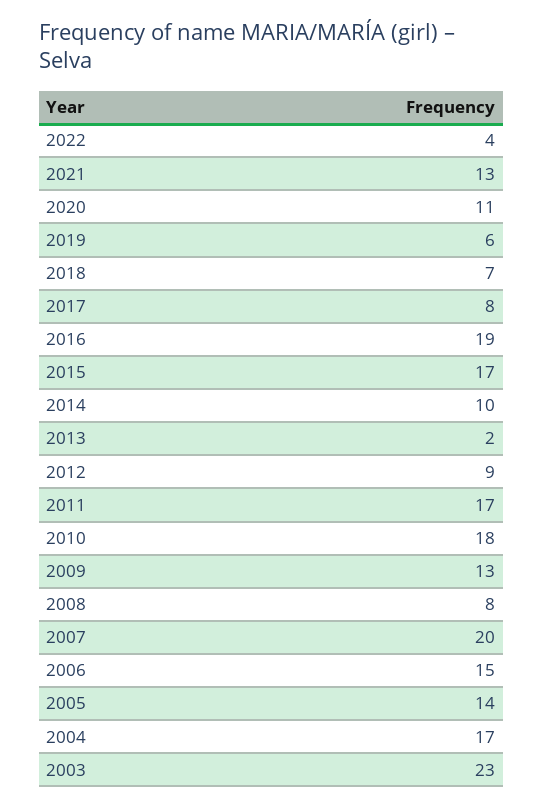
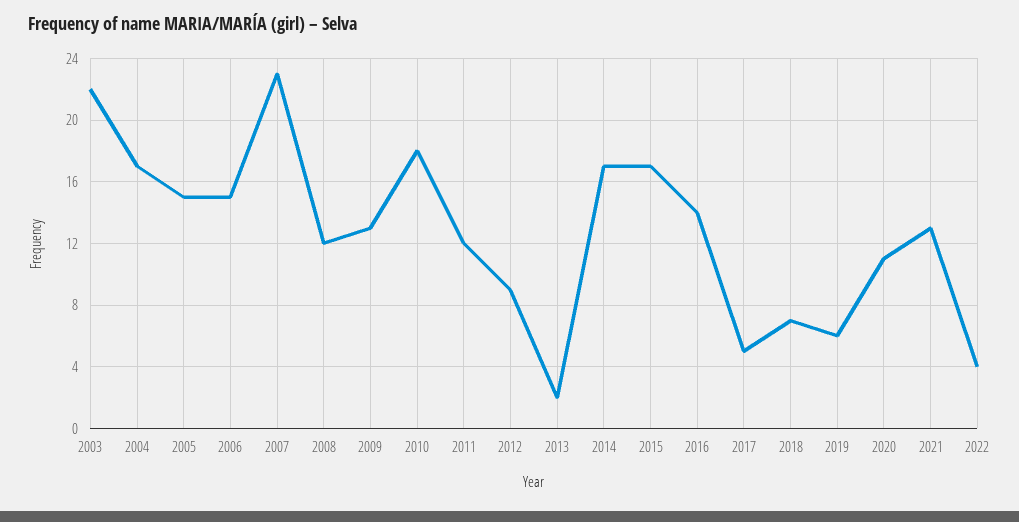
2017: 8 -> 5
2016: 19 -> 14
2014: 10 -> 17
2011: 17 -> 12
2008: 8 -> 12
2007: 20 -> 23
2005: 14 -> 15
2003: 23 -> 22

